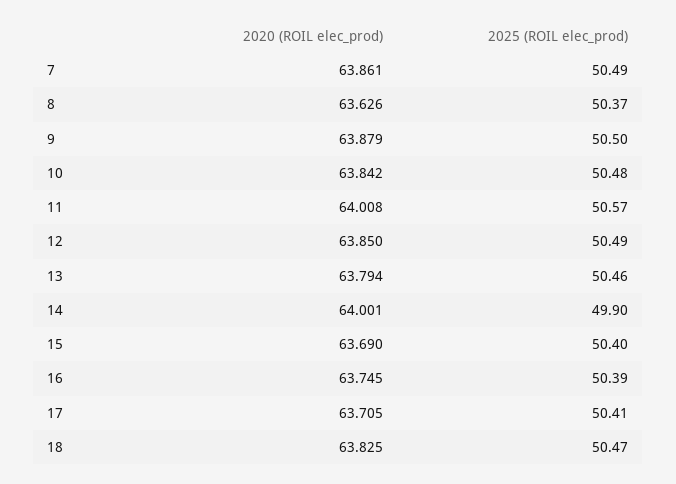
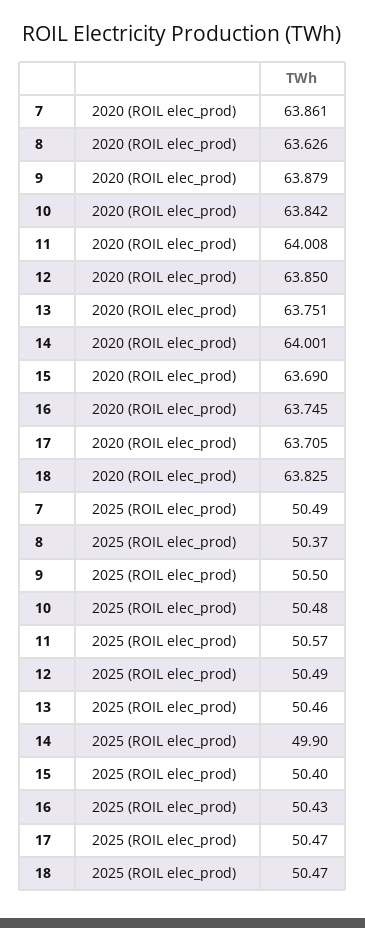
2020 (ROIL elec_prod), 13: 63.794 -> 63.751
2025 (ROIL elec_prod), 16: 50.39 -> 50.43
2025 (ROIL elec_prod), 17: 50.41 -> 50.47

